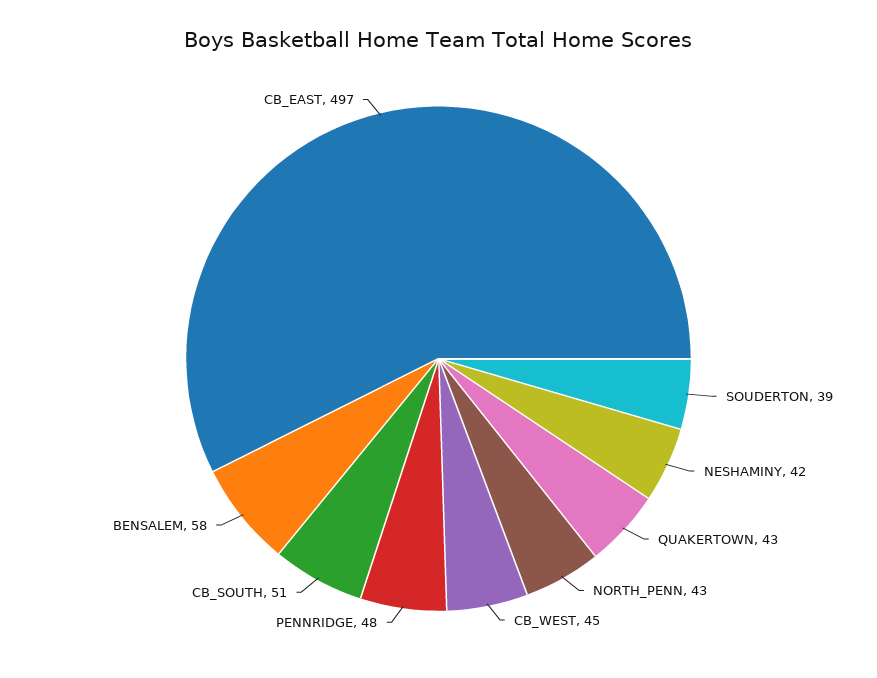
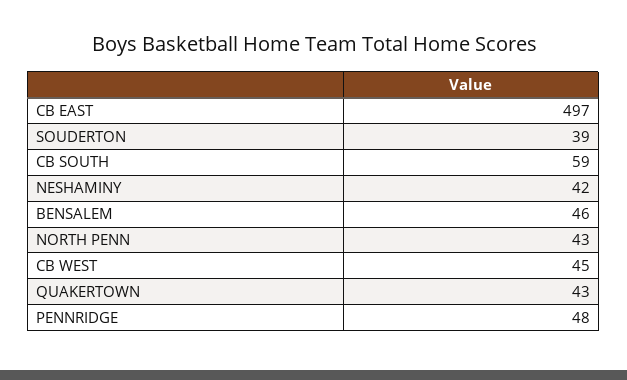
CB_SOUTH: 51 -> 59
BENSALEM: 58 -> 46

